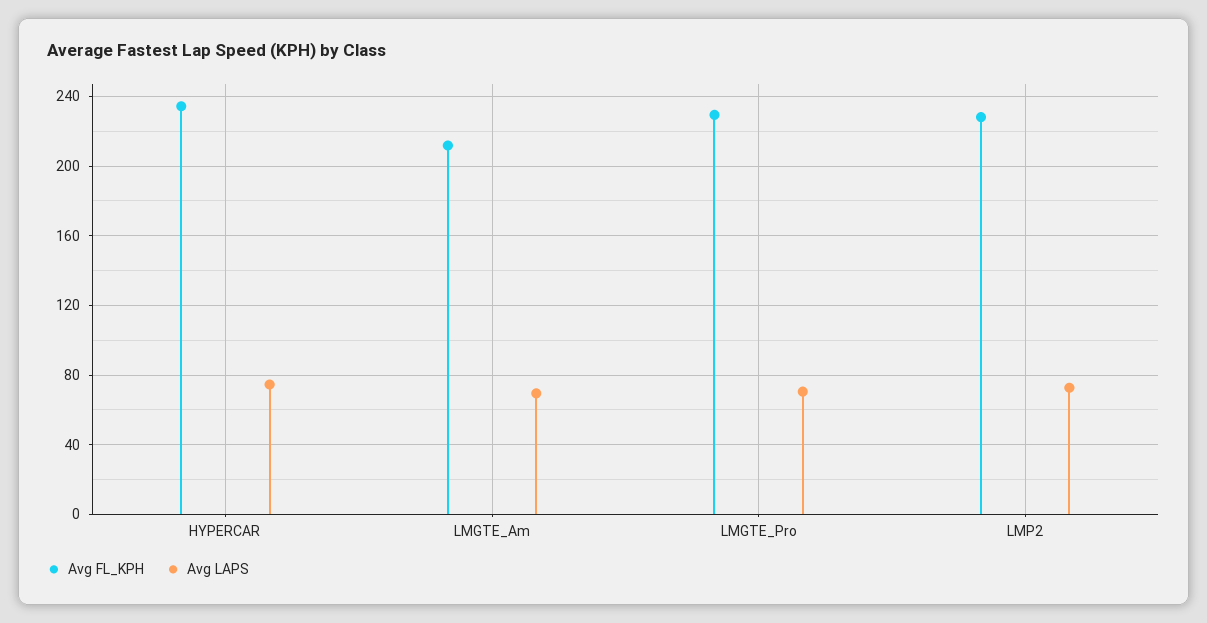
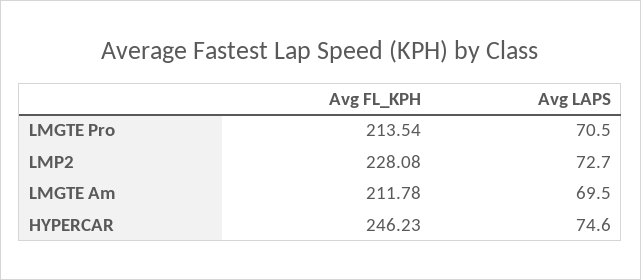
Avg FL_KPH, HYPERCAR: 235 -> 246.23
Avg FL_KPH, LMGTE_Pro: 230 -> 213.54

